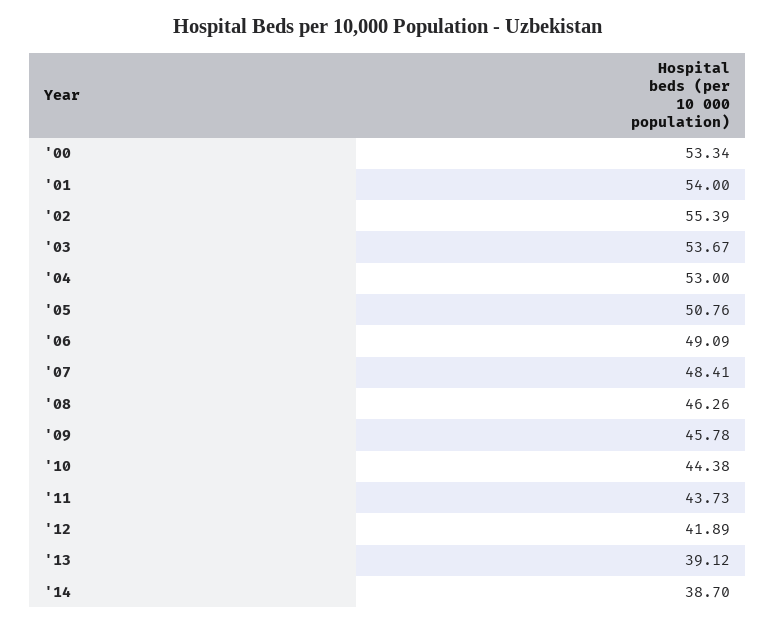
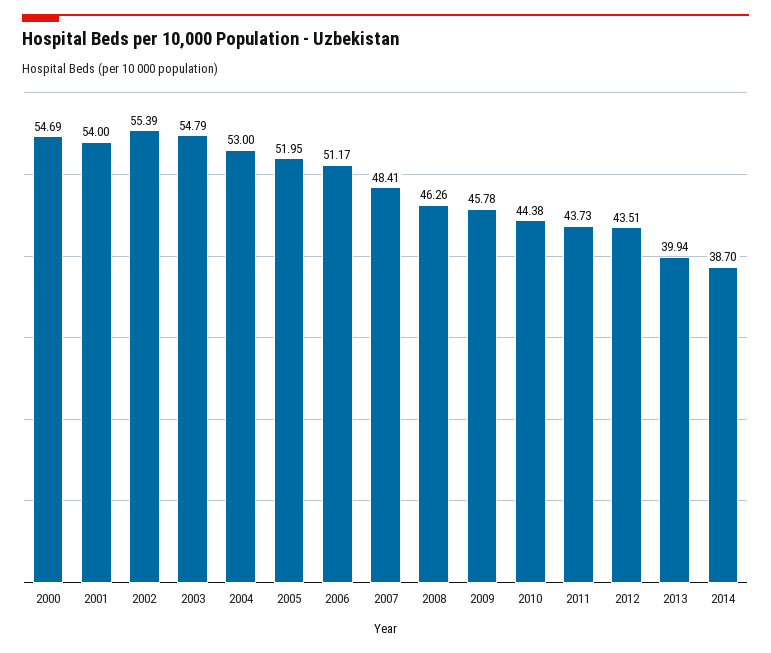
'00: 53.34 -> 54.69
'03: 53.67 -> 54.79
'05: 50.76 -> 51.95
'06: 49.09 -> 51.17
'12: 41.89 -> 43.51
'13: 39.12 -> 39.94

